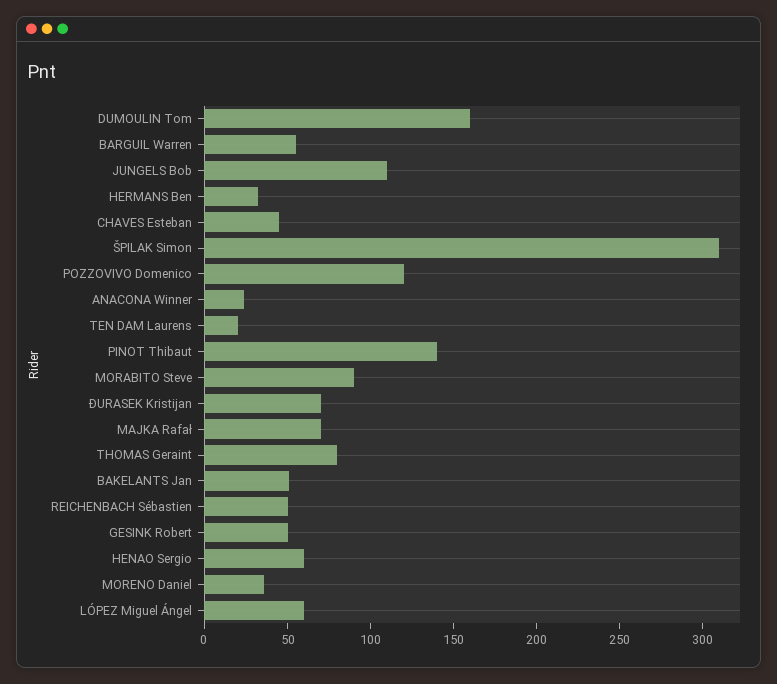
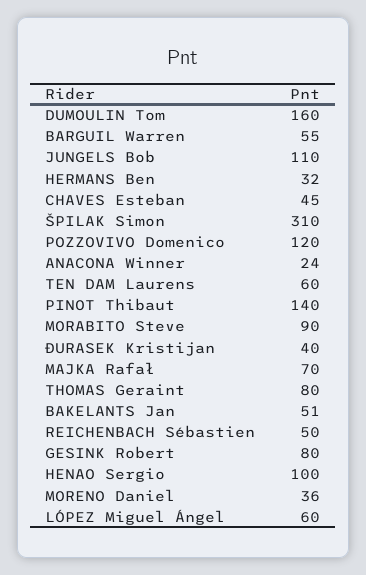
TEN DAM Laurens: 20 -> 60
ĐURASEK Kristijan: 70 -> 40
GESINK Robert: 50 -> 80
HENAO Sergio: 60 -> 100

